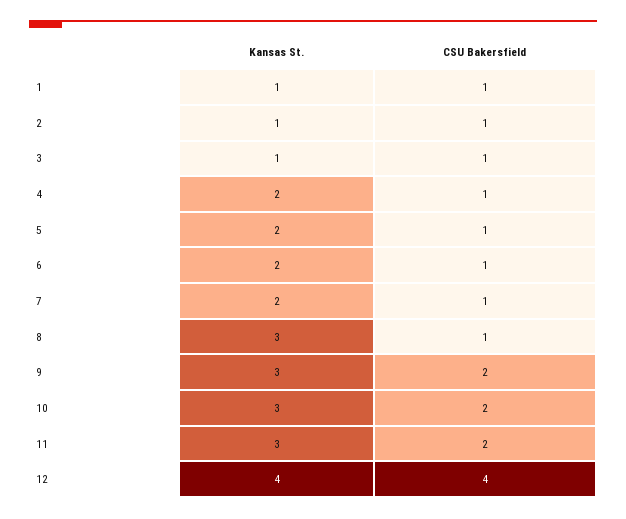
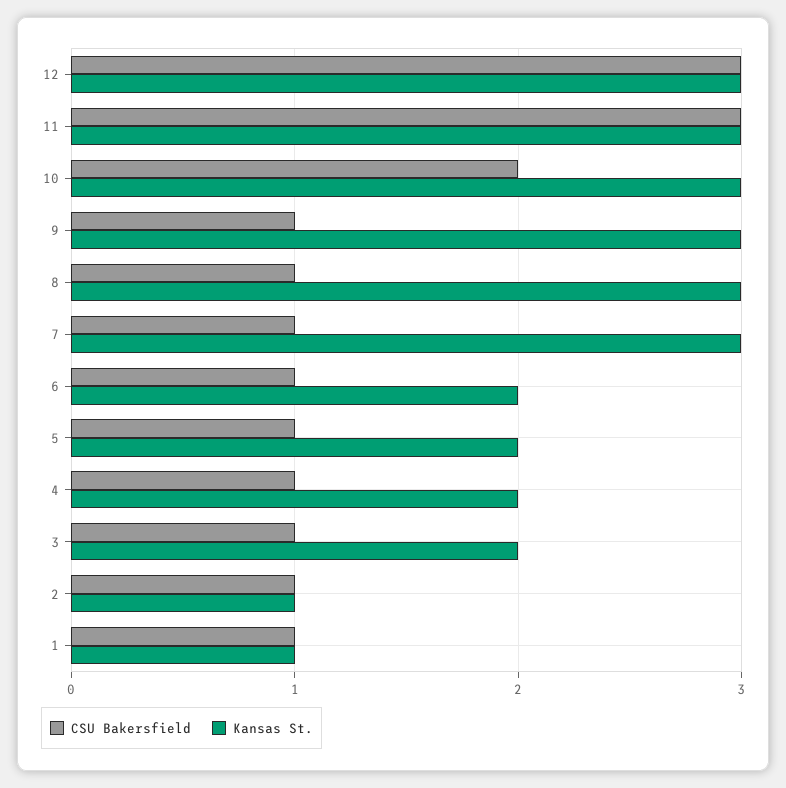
Kansas St., 3: 1 -> 2
Kansas St., 7: 2 -> 3
CSU Bakersfield, 9: 2 -> 1
CSU Bakersfield, 11: 2 -> 3
Kansas St., 12: 4 -> 3
CSU Bakersfield, 12: 4 -> 3

